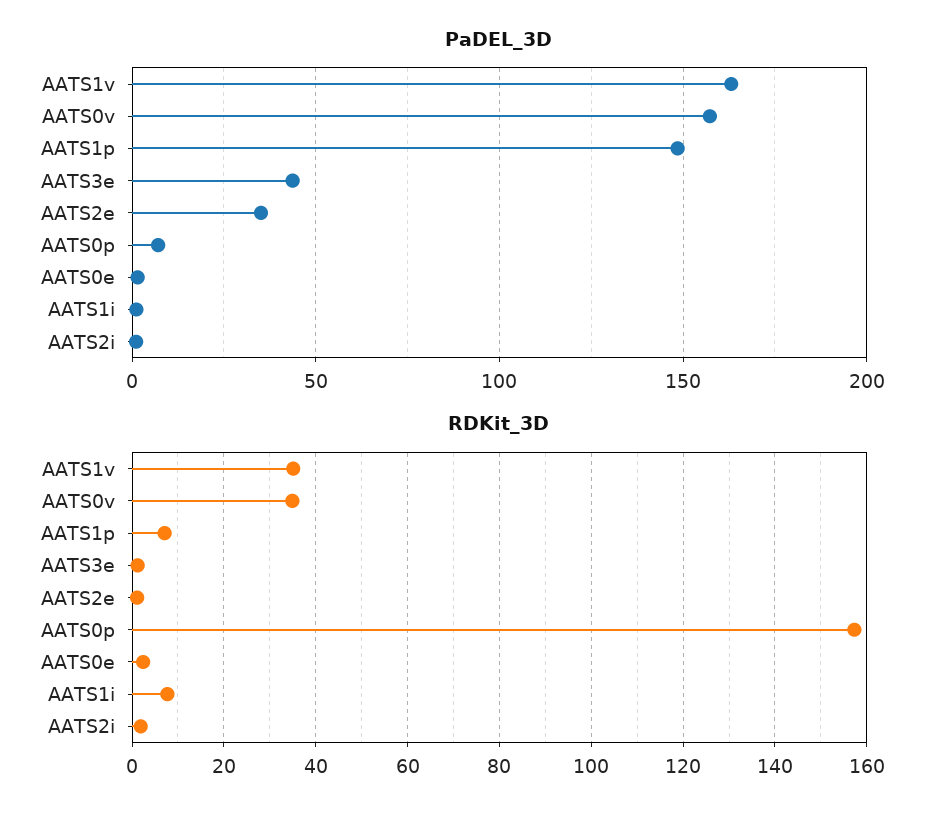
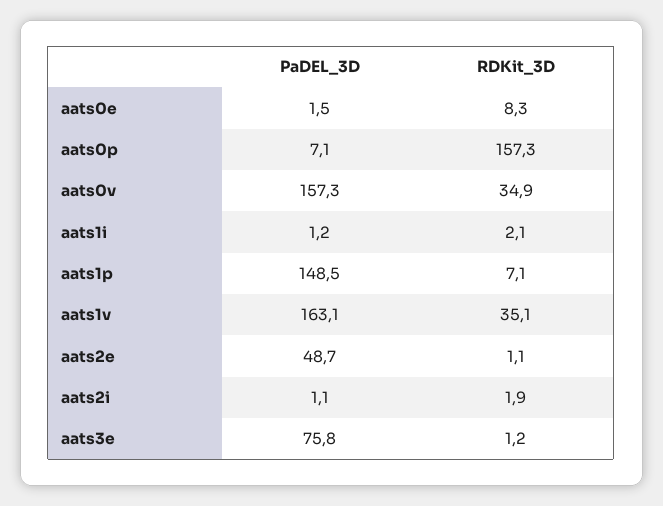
PaDEL_3D, AATS3e: 45 -> 75.8
PaDEL_3D, AATS2e: 35 -> 48.7
RDKit_3D, AATS0e: 2 -> 8.3
RDKit_3D, AATS1i: 8 -> 2.1

